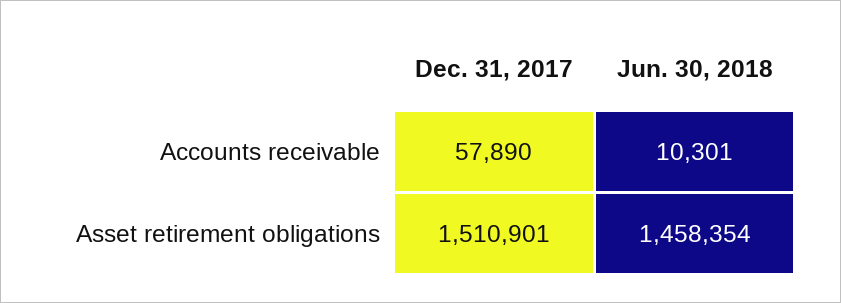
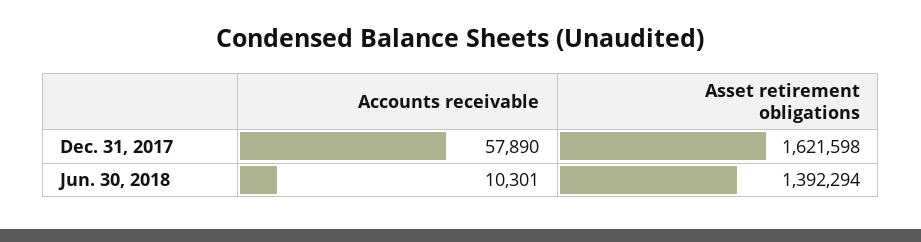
Dec. 31, 2017, Asset retirement obligations: 1510901 -> 1621598
Jun. 30, 2018, Asset retirement obligations: 1458354 -> 1392294

